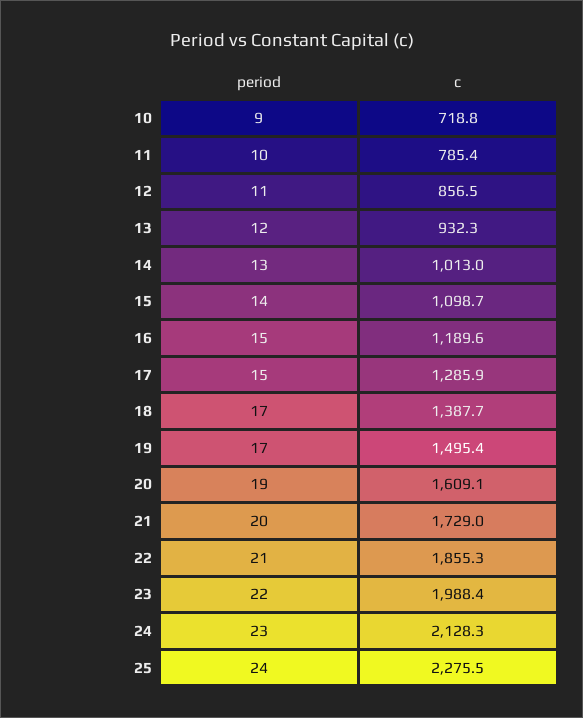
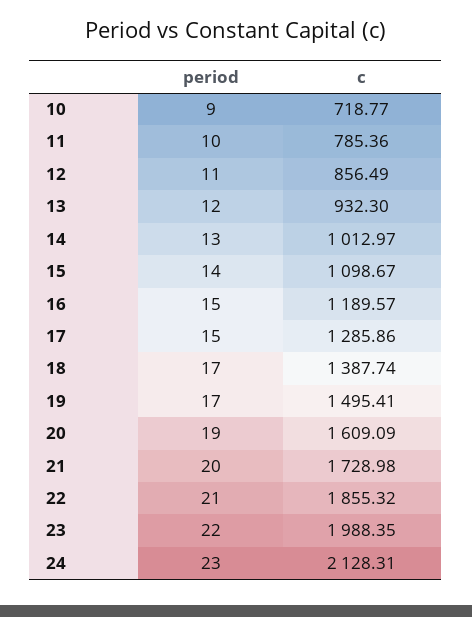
period, 25: 24 -> none
c, 25: 2275.5 -> none

